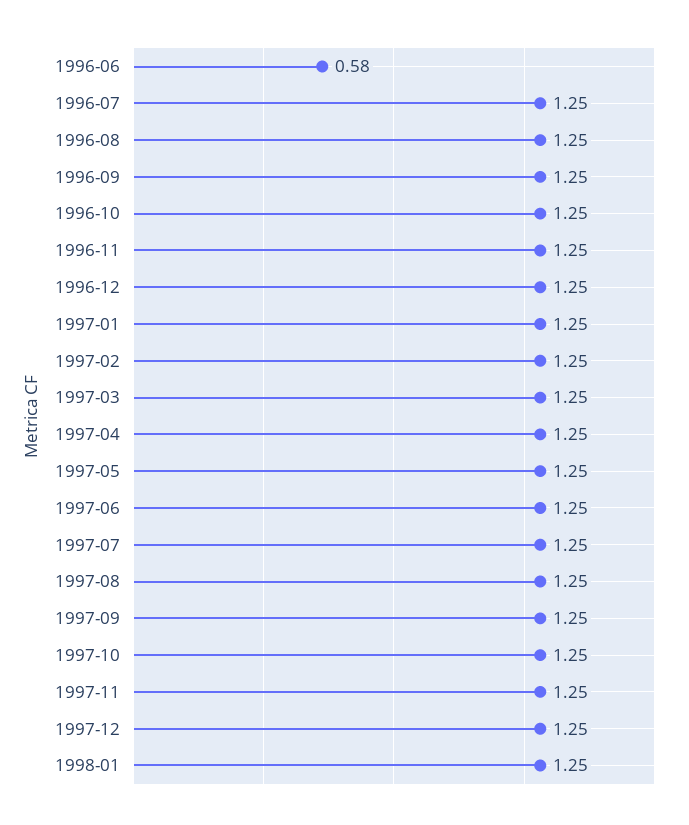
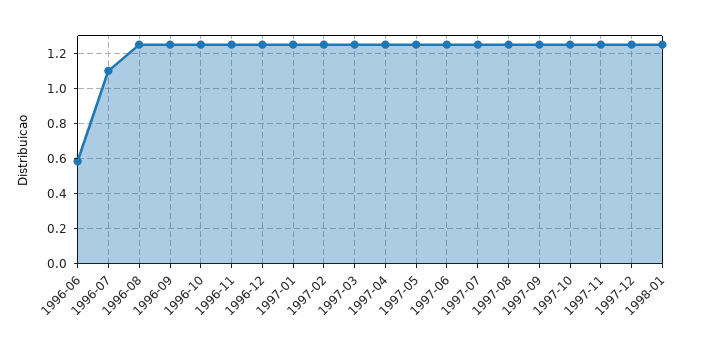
1996-07: 1.25 -> 1.1

